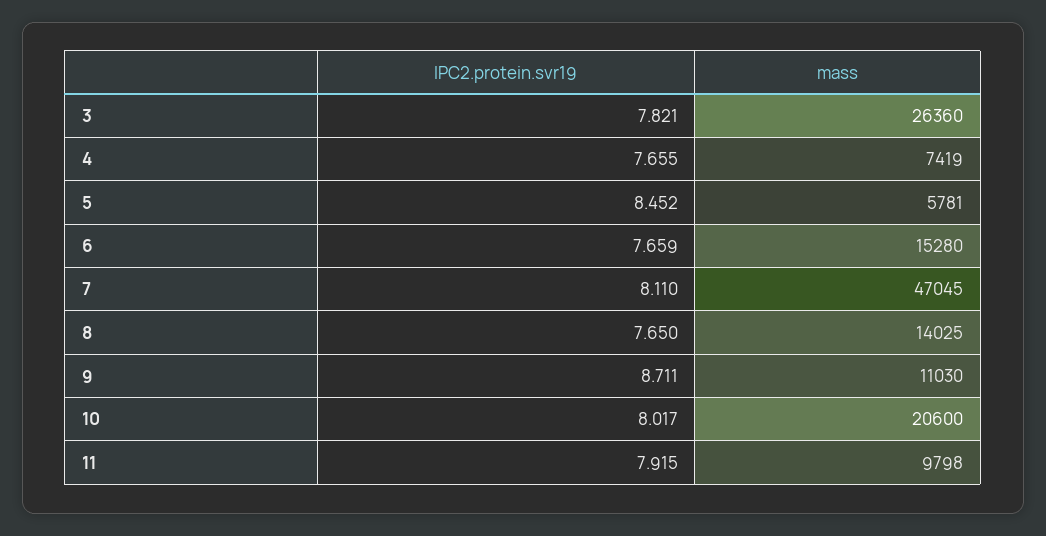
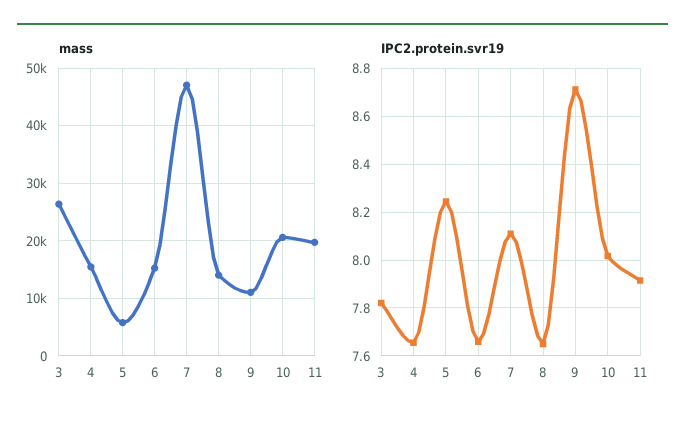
mass, 4: 7419 -> 16000
IPC2.protein.svr19, 5: 8.452 -> 8.25
mass, 11: 9798 -> 20000

